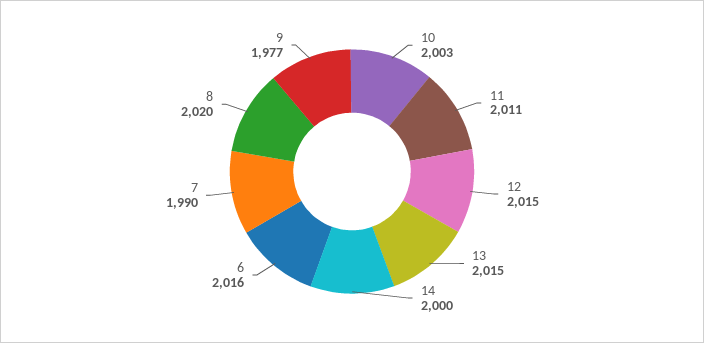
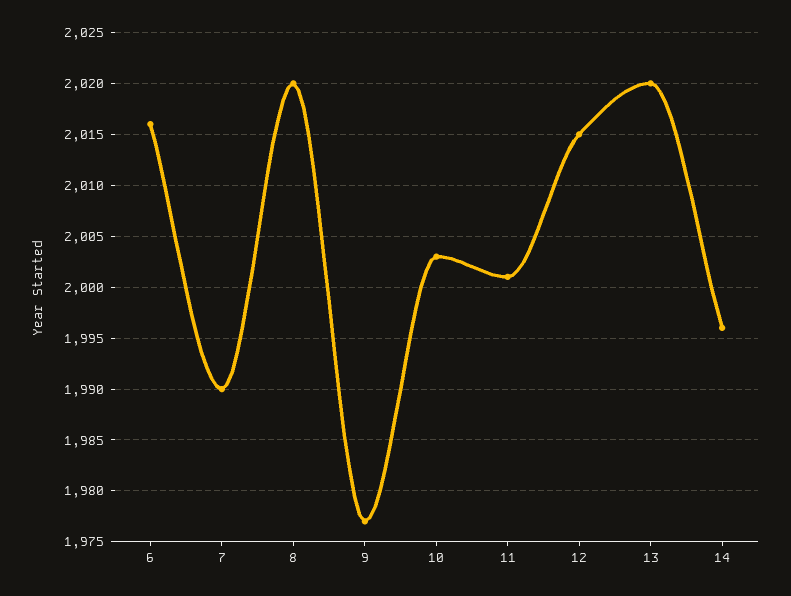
11: 2011 -> 2001
13: 2015 -> 2020
14: 2000 -> 1996

